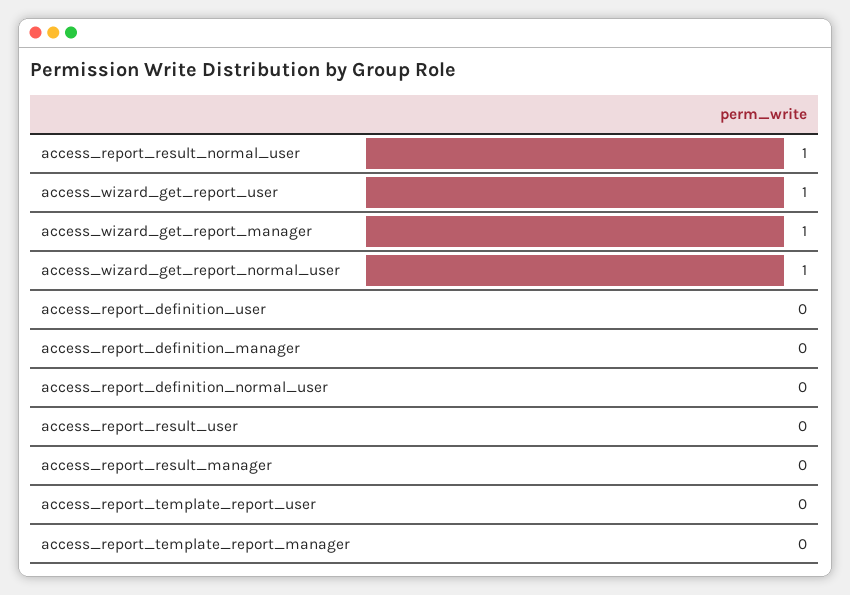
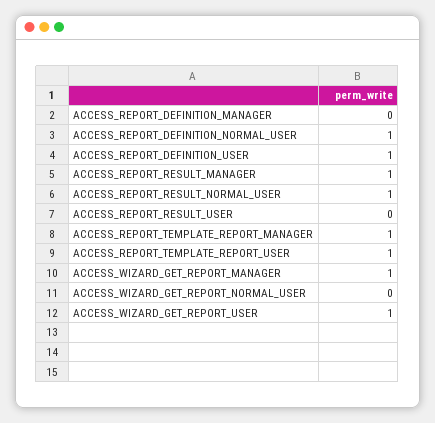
access_wizard_get_report_normal_user: 1 -> 0
access_report_definition_user: 0 -> 1
access_report_definition_normal_user: 0 -> 1
access_report_result_manager: 0 -> 1
access_report_template_report_user: 0 -> 1
access_report_template_report_manager: 0 -> 1

